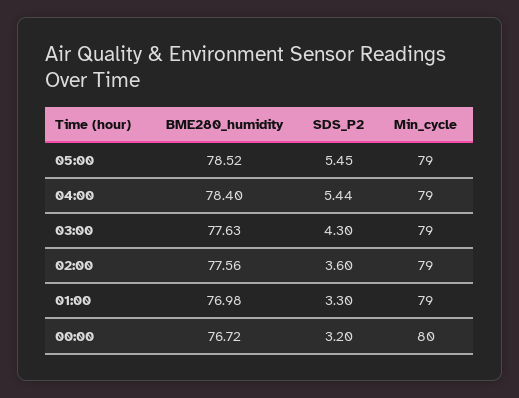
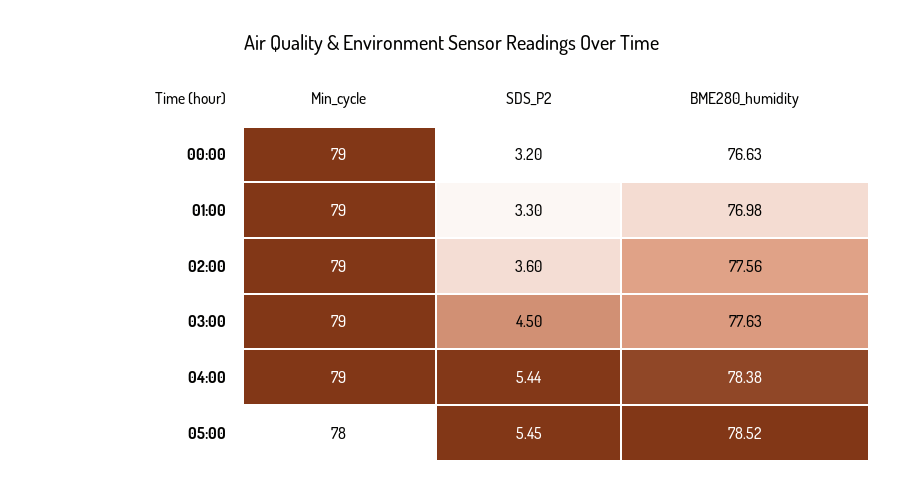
Min_cycle, 05:00: 79 -> 78
BME280_humidity, 04:00: 78.4 -> 78.38
SDS_P2, 03:00: 4.3 -> 4.5
BME280_humidity, 00:00: 76.72 -> 76.63
Min_cycle, 00:00: 80 -> 79

